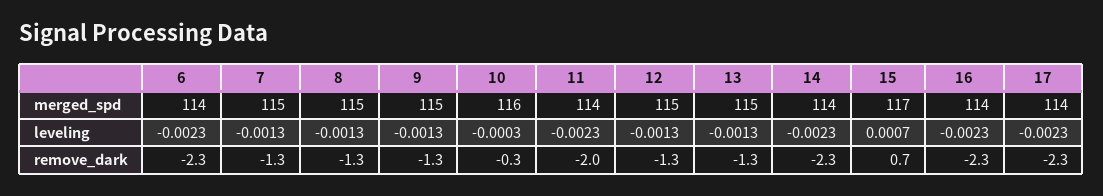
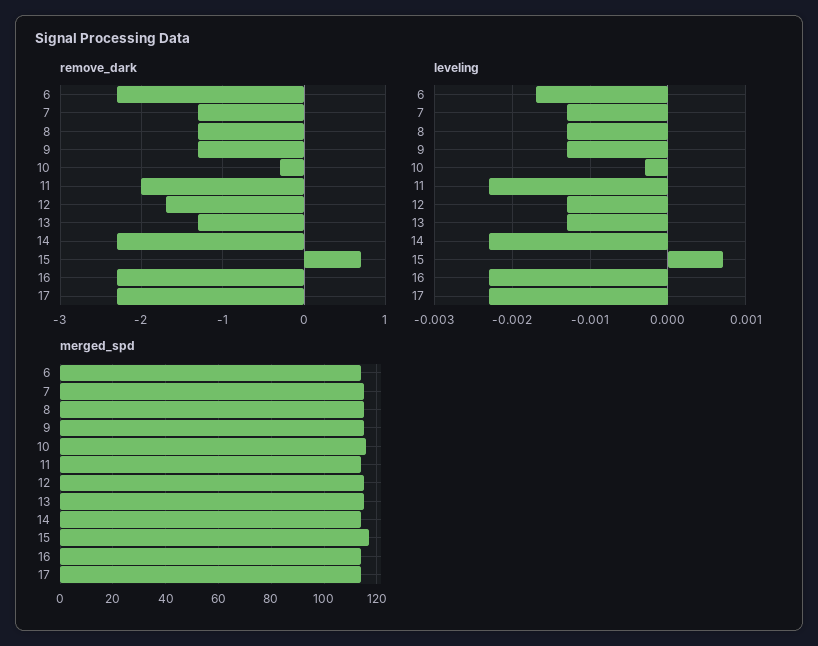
leveling, 6: -0.0023 -> -0.0017
remove_dark, 12: -1.3 -> -1.7

